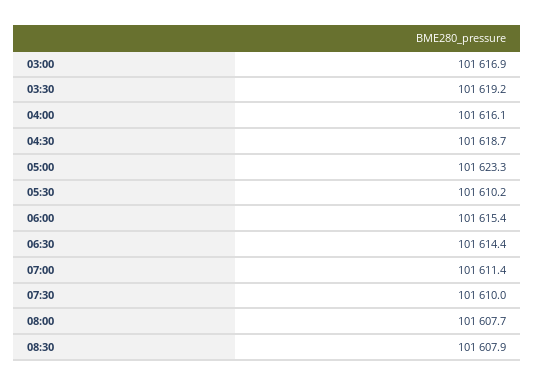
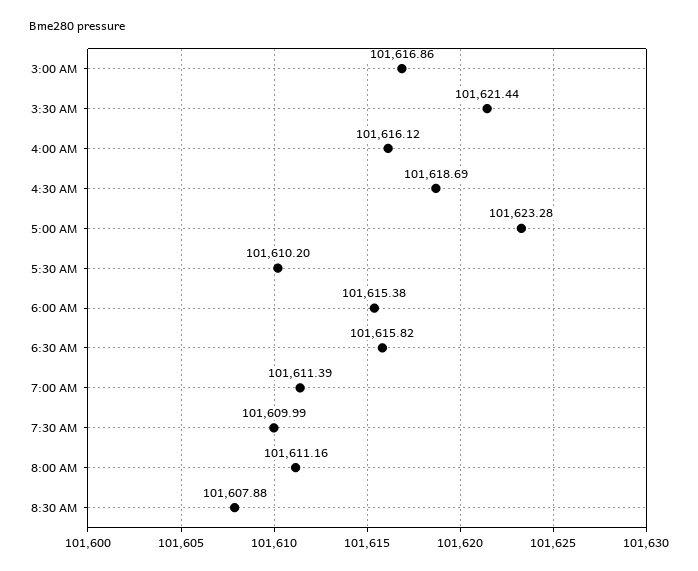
03:30: 101619.2 -> 101621.44
06:30: 101614.4 -> 101615.82
08:00: 101607.7 -> 101611.16

